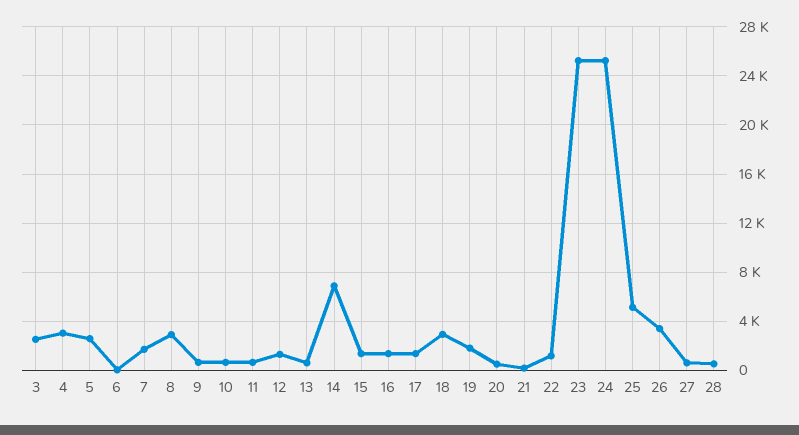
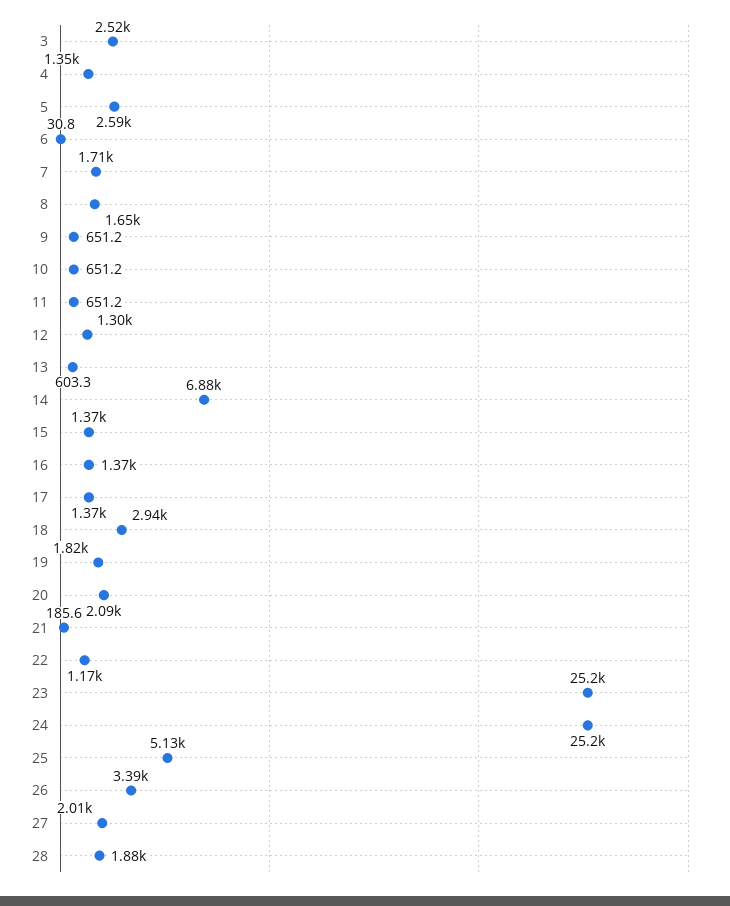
4: 3000 -> 1350
8: 3000 -> 1650
20: 500 -> 2090
27: 500 -> 2010
28: 500 -> 1880

